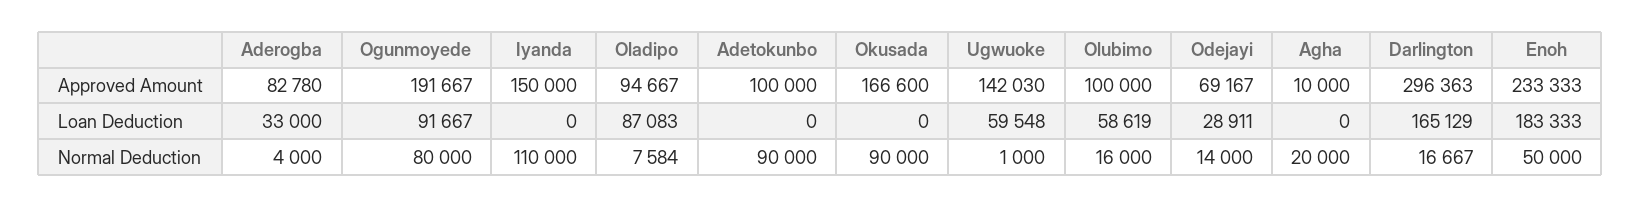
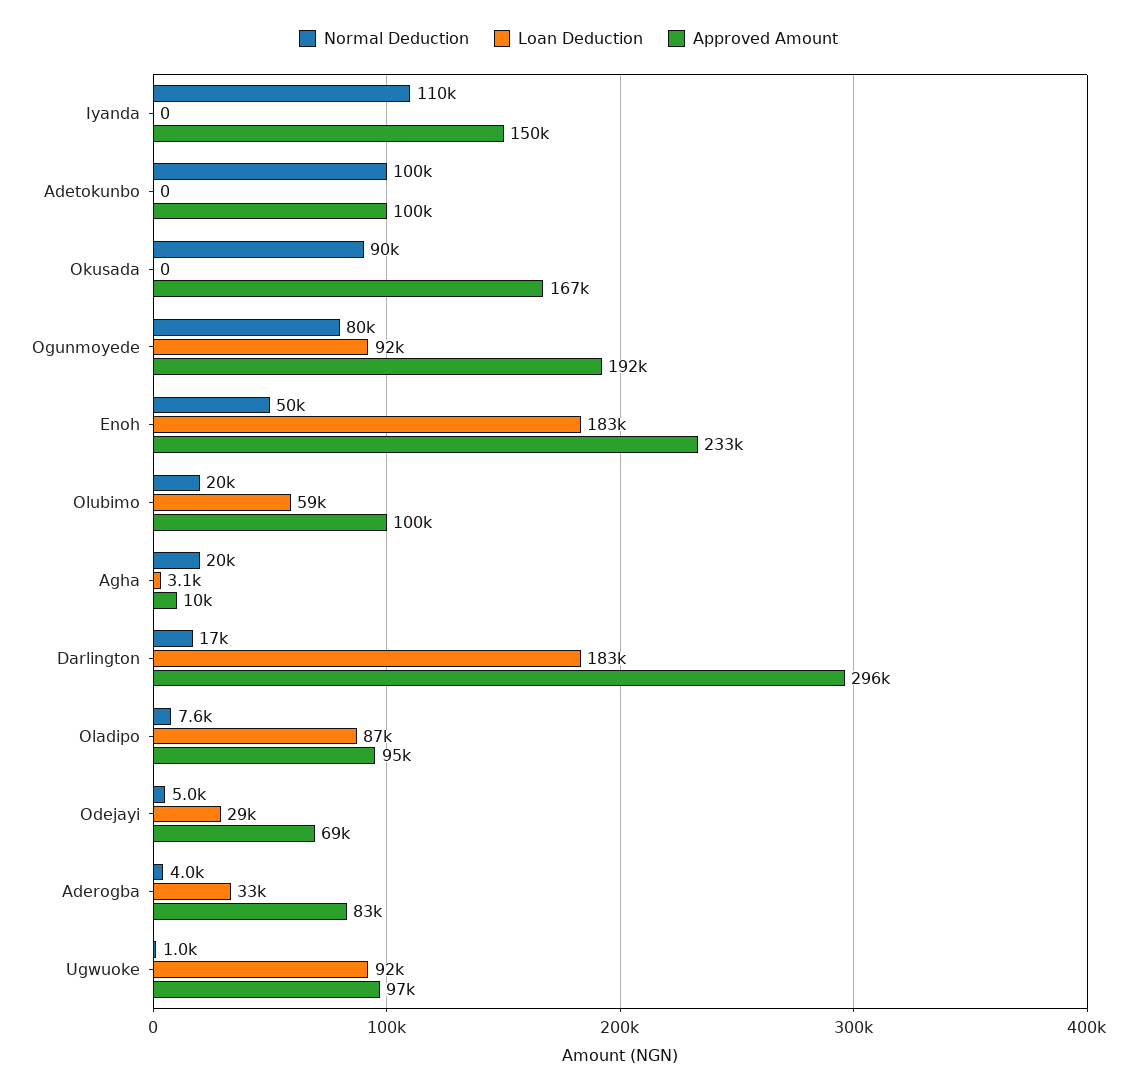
Approved Amount, Ugwuoke: 142030 -> 97000
Loan Deduction, Ugwuoke: 59548 -> 92000
Loan Deduction, Agha: 0 -> 3100
Loan Deduction, Darlington: 165129 -> 183000
Normal Deduction, Adetokunbo: 90000 -> 100000
Normal Deduction, Olubimo: 16000 -> 20000
Normal Deduction, Odejayi: 14000 -> 5000

